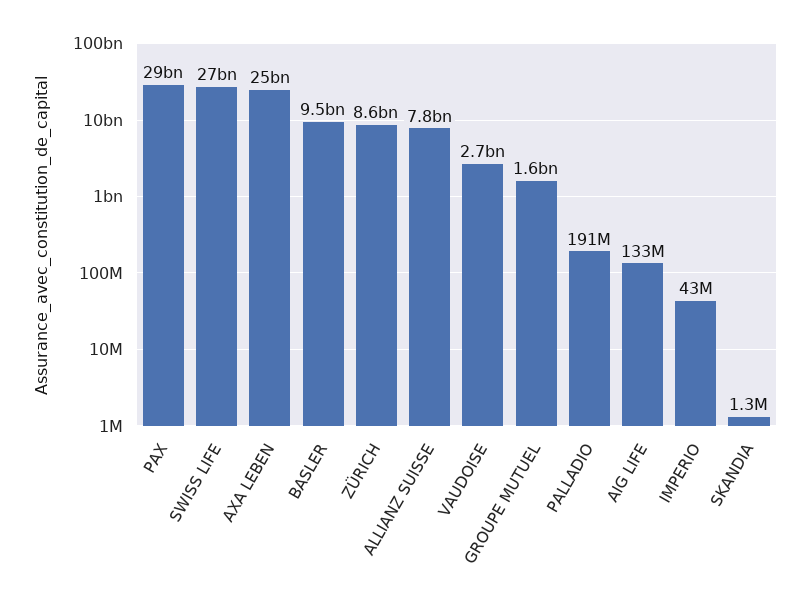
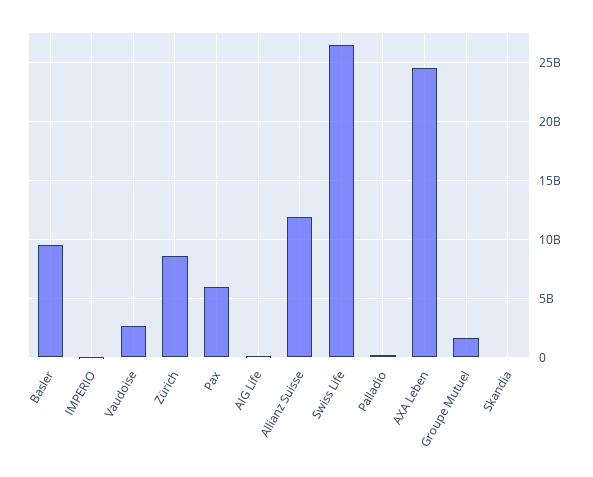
PAX: 29000000000 -> 6000000000
ALLIANZ SUISSE: 7800000000 -> 12000000000

